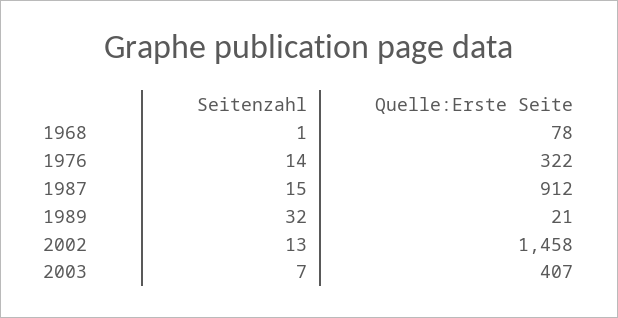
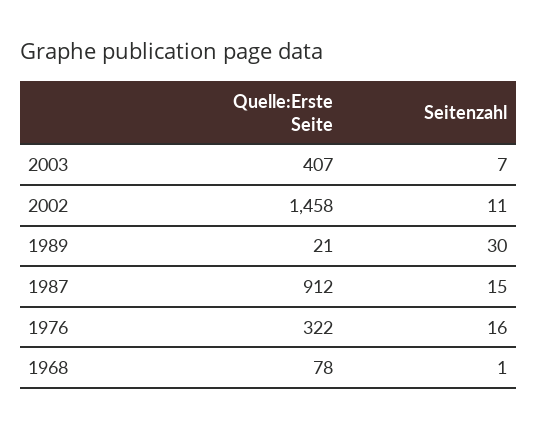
Seitenzahl, 1976: 14 -> 16
Seitenzahl, 1989: 32 -> 30
Seitenzahl, 2002: 13 -> 11

